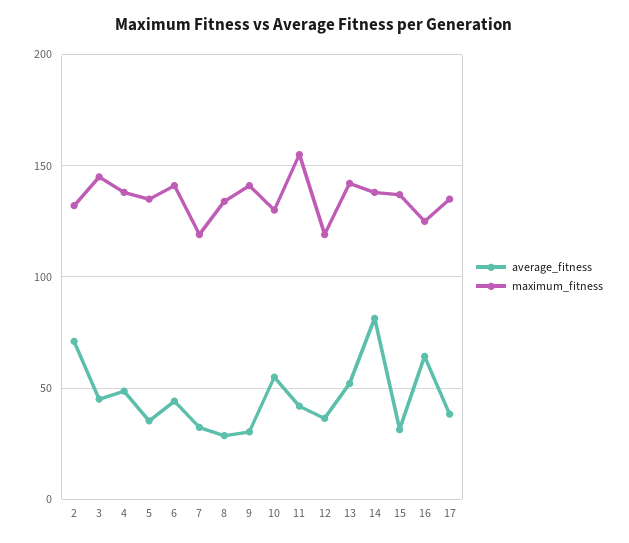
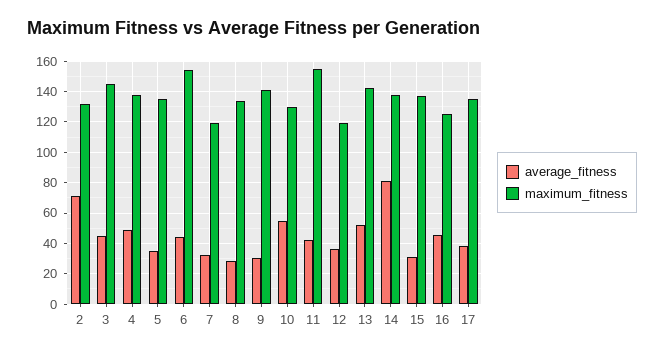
maximum_fitness, 6: 140 -> 155
average_fitness, 16: 65 -> 45

